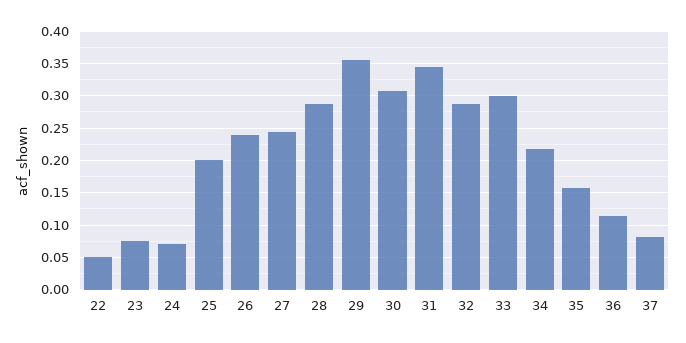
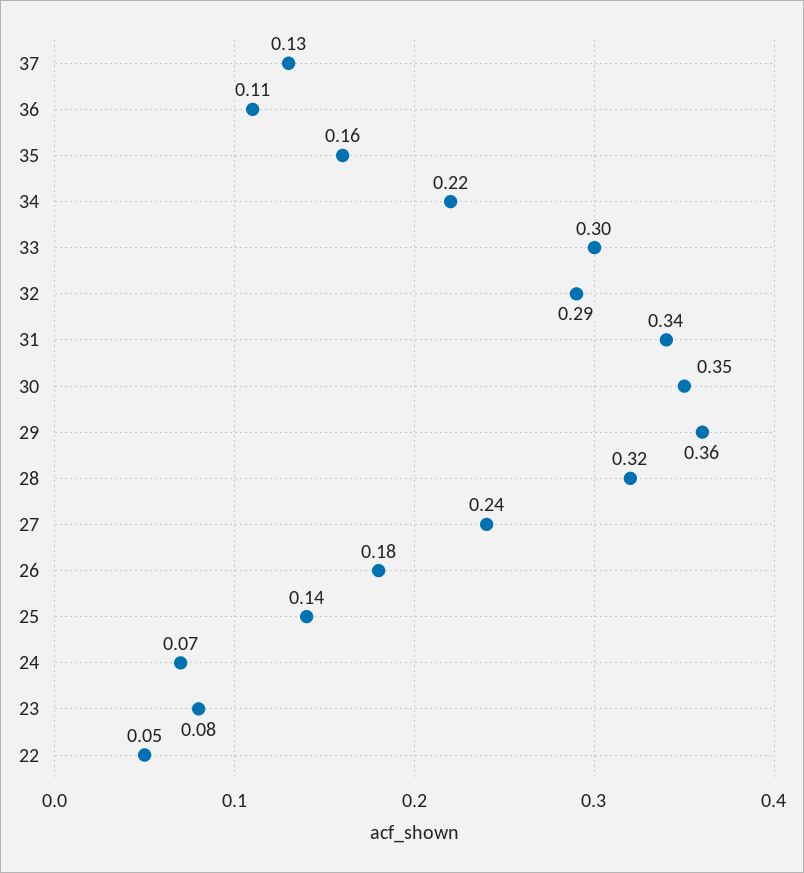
25: 0.2 -> 0.14
26: 0.24 -> 0.18
28: 0.29 -> 0.32
30: 0.31 -> 0.35
37: 0.08 -> 0.13

